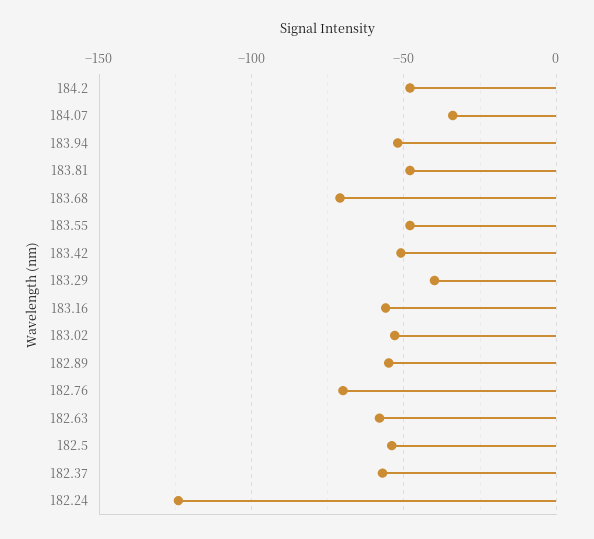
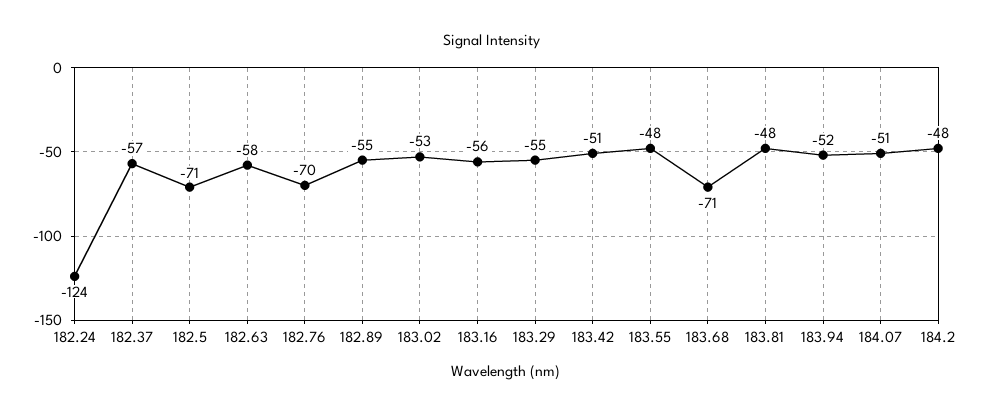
184.07: -35 -> -51
183.29: -40 -> -55
182.5: -55 -> -71

